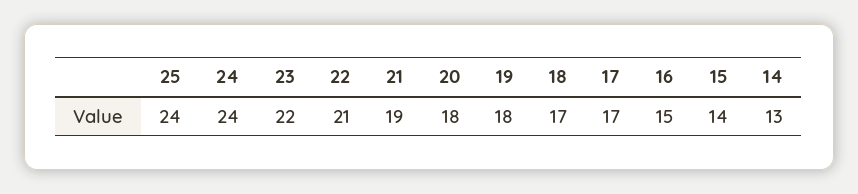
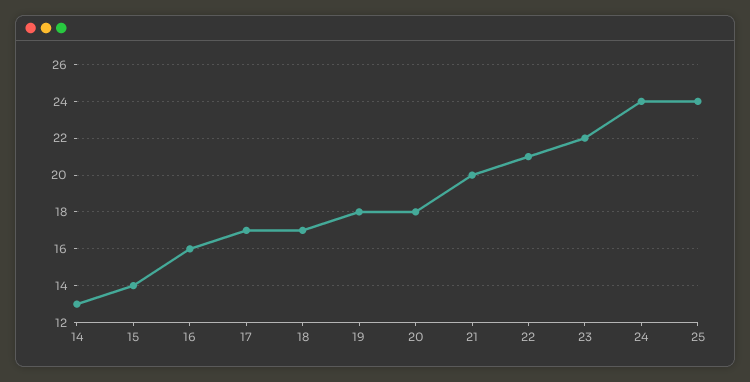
21: 19 -> 20
16: 15 -> 16

